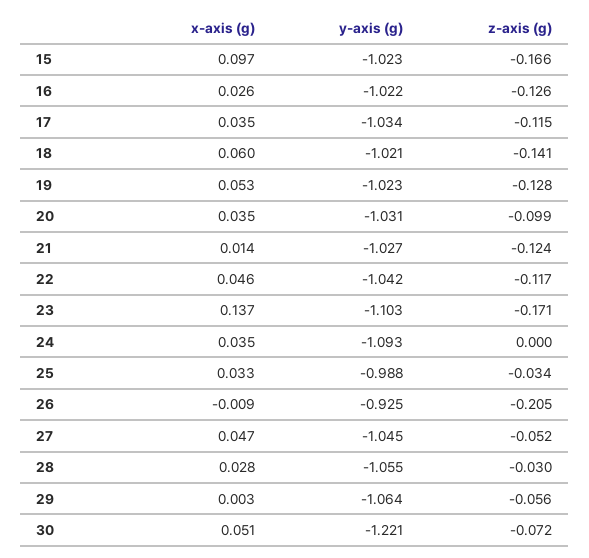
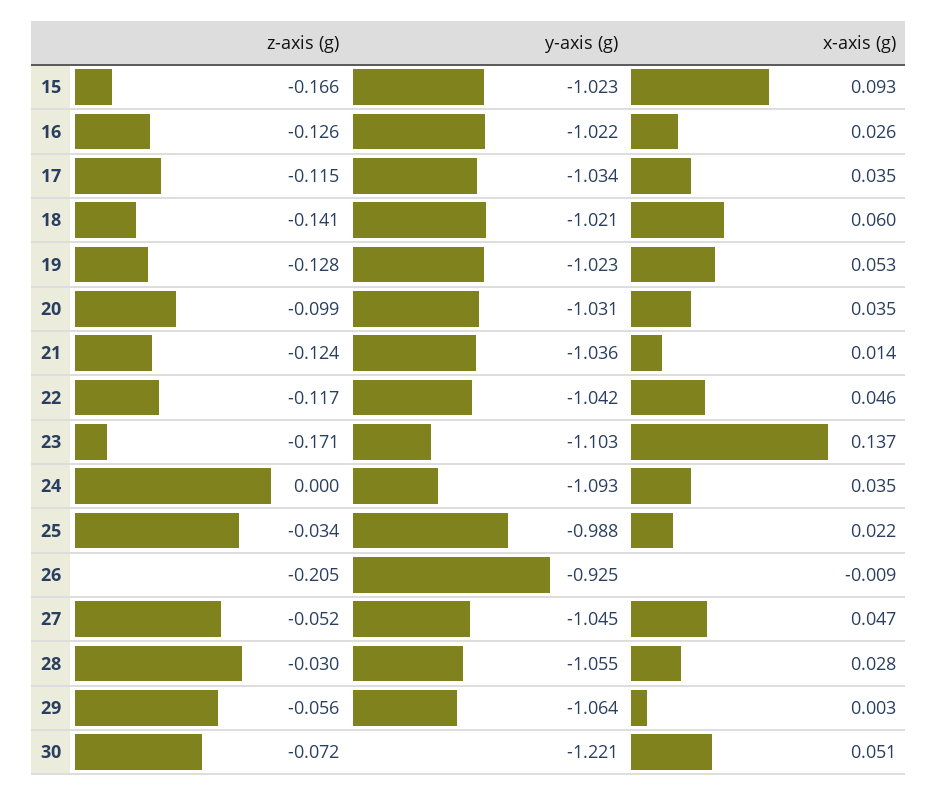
x-axis (g), 15: 0.097 -> 0.093
y-axis (g), 21: -1.027 -> -1.036
x-axis (g), 25: 0.033 -> 0.022

